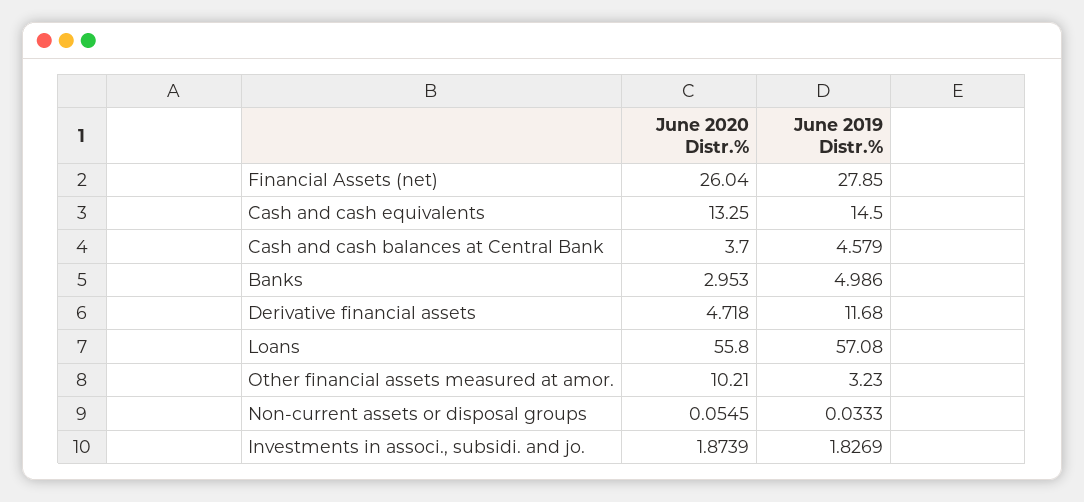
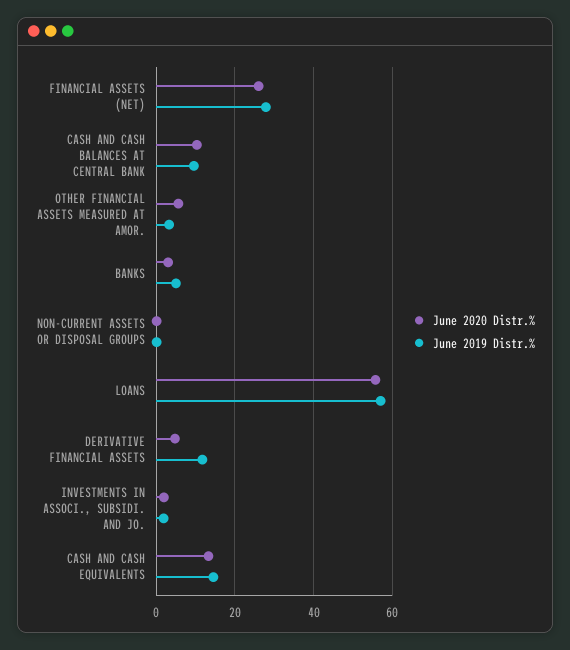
June 2020 Distr.%, Cash and cash balances at Central Bank: 3.7 -> 10
June 2019 Distr.%, Cash and cash balances at Central Bank: 4.579 -> 10
June 2020 Distr.%, Other financial assets measured at amor.: 10.21 -> 6

